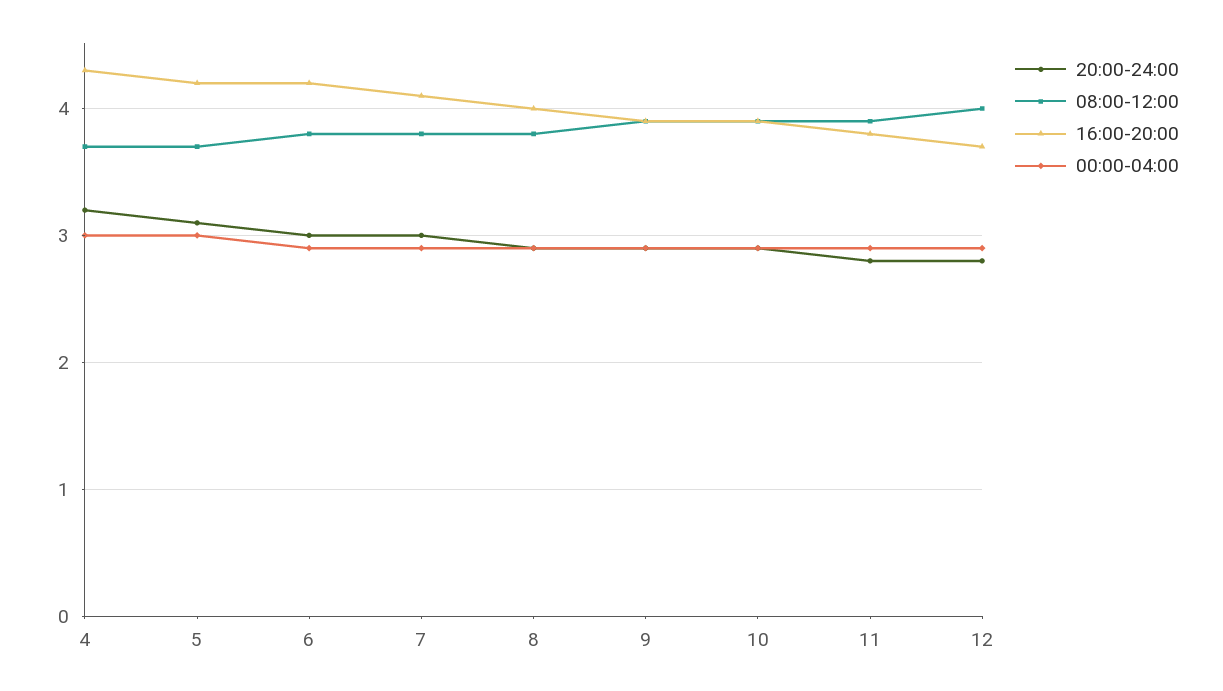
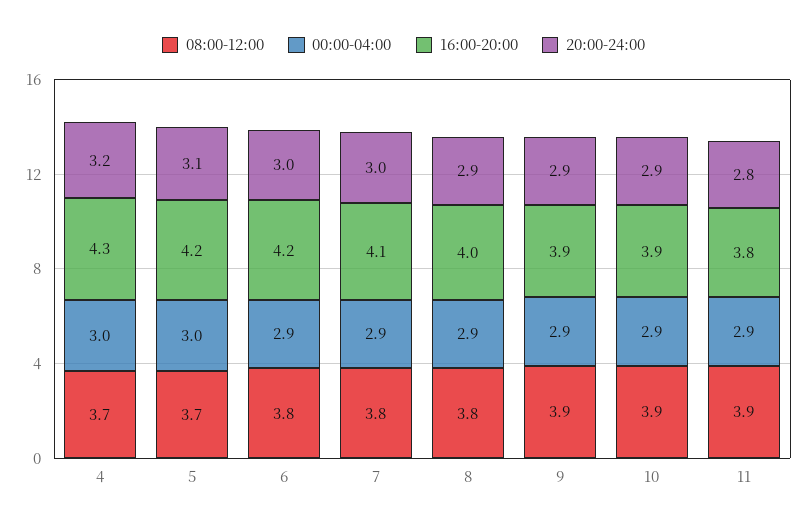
20:00-24:00, 12: 2.8 -> none
08:00-12:00, 12: 4 -> none
16:00-20:00, 12: 3.7 -> none
00:00-04:00, 12: 2.9 -> none

